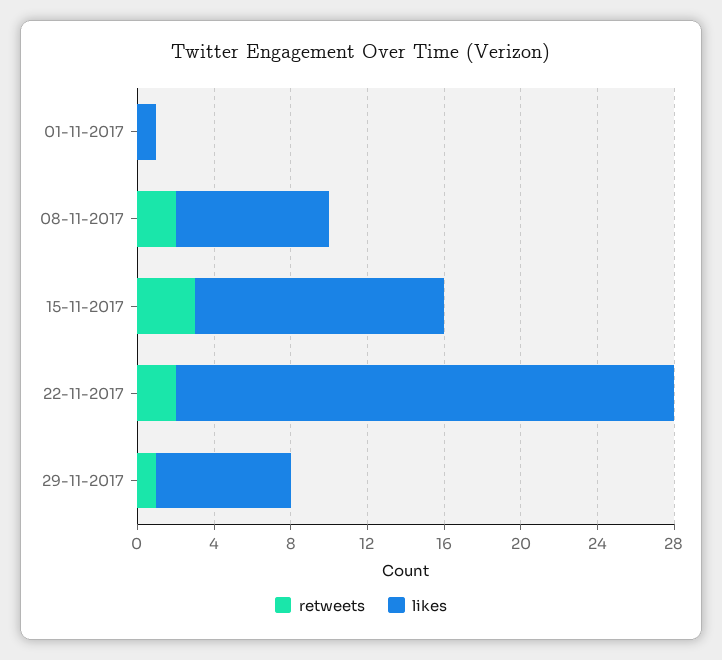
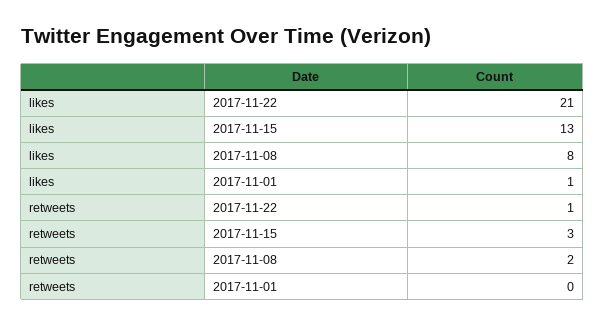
retweets, 22-11-2017: 2 -> 1
likes, 22-11-2017: 26 -> 21
retweets, 29-11-2017: 1 -> none
likes, 29-11-2017: 7 -> none

